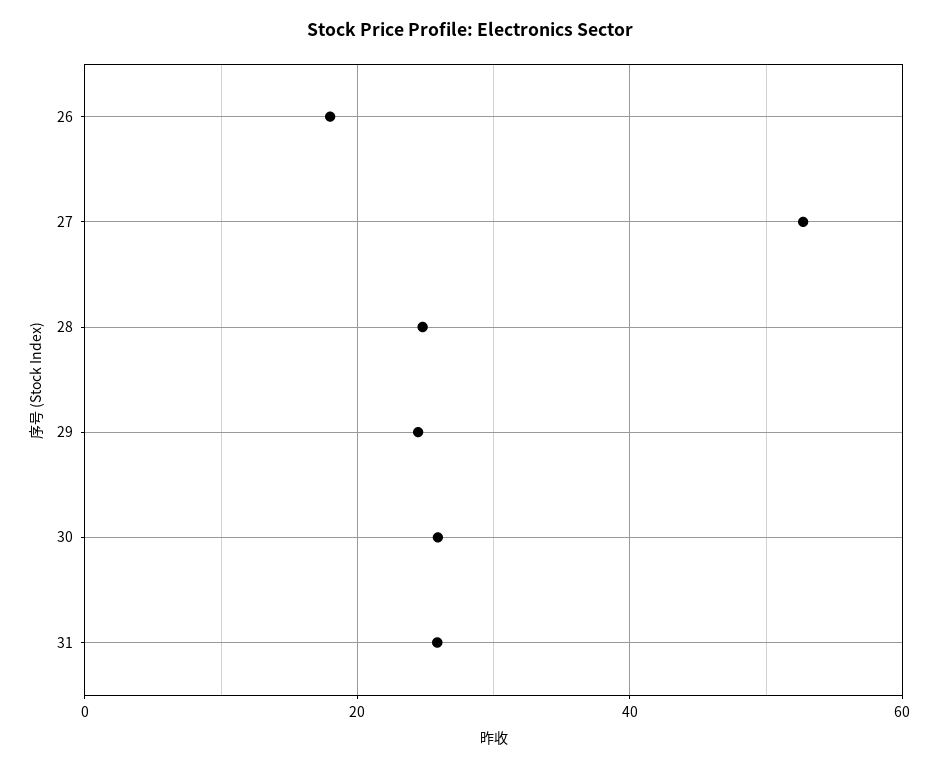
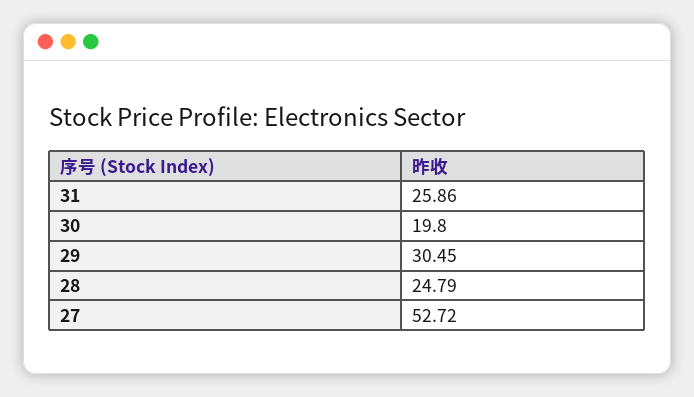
26: 18 -> none
29: 24 -> 30.45
30: 26 -> 19.8

